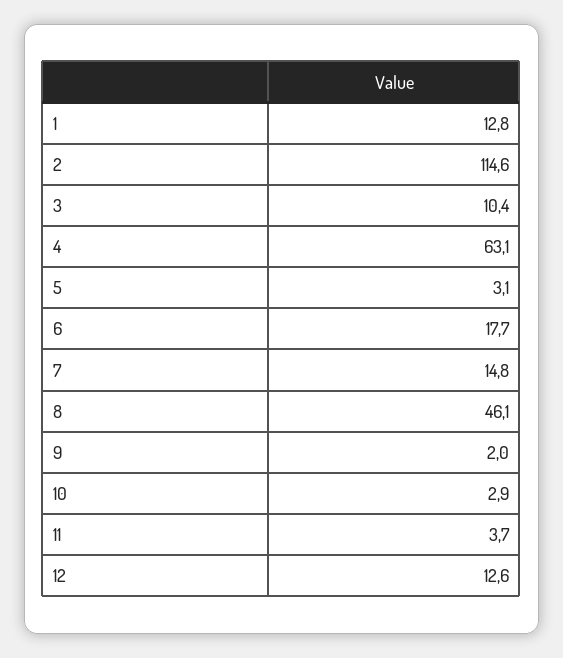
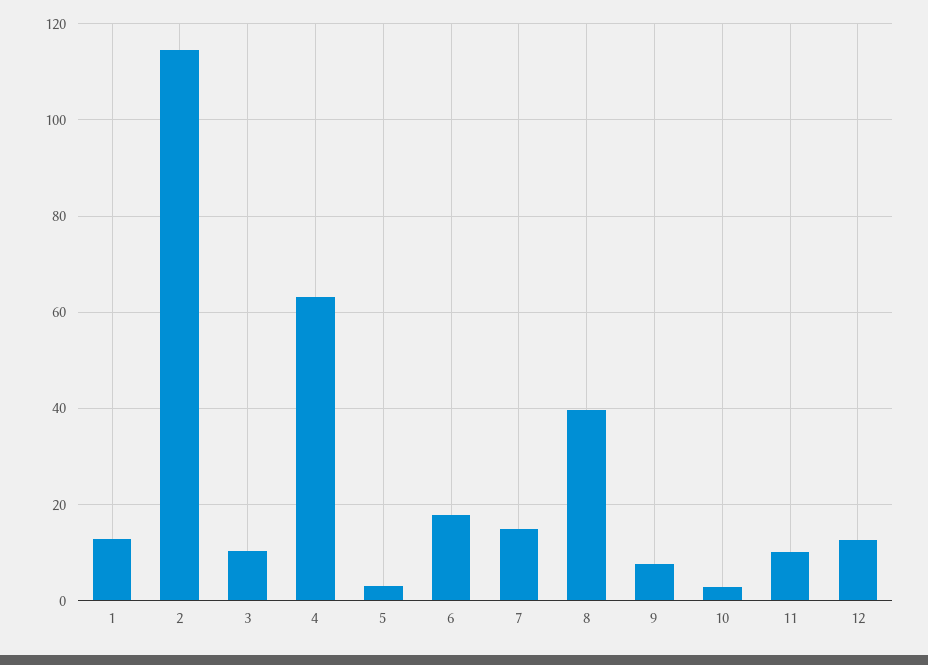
8: 46.1 -> 40
9: 2 -> 8
11: 3.7 -> 10

